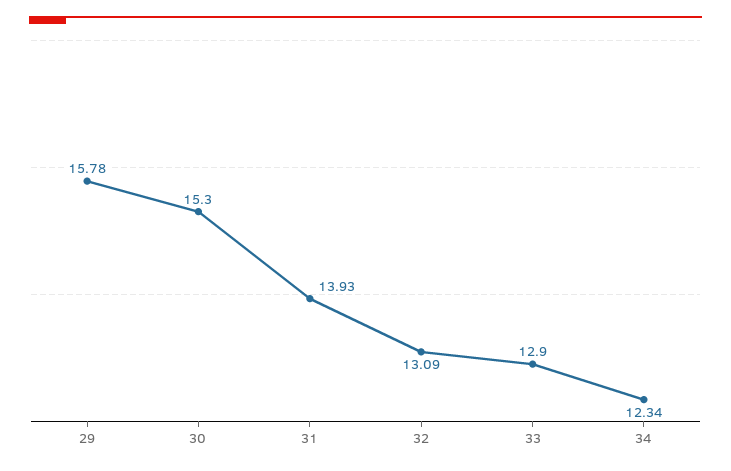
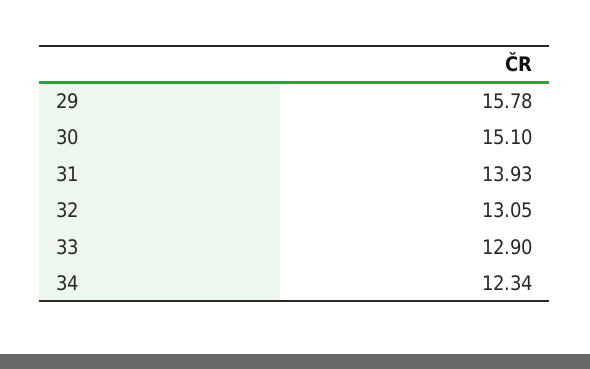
30: 15.3 -> 15.1
32: 13.09 -> 13.05

